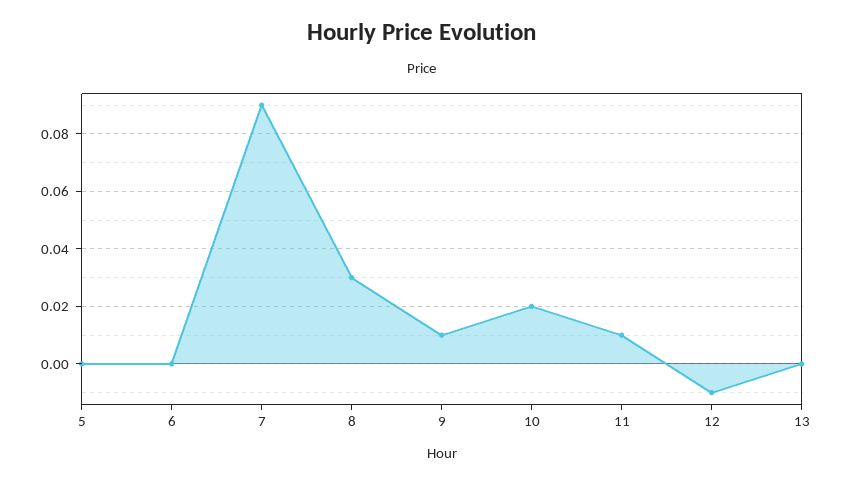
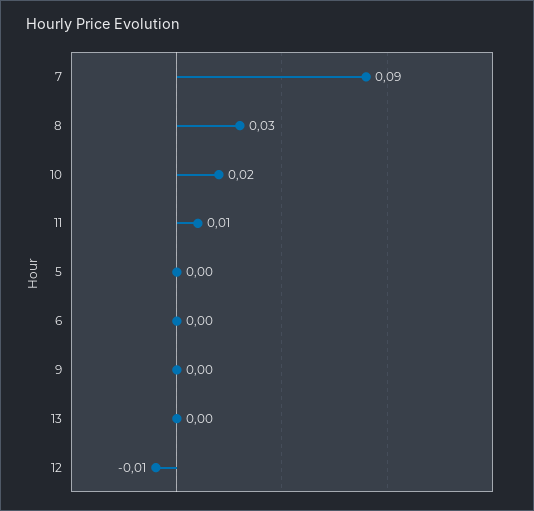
9: 0.01 -> 0

